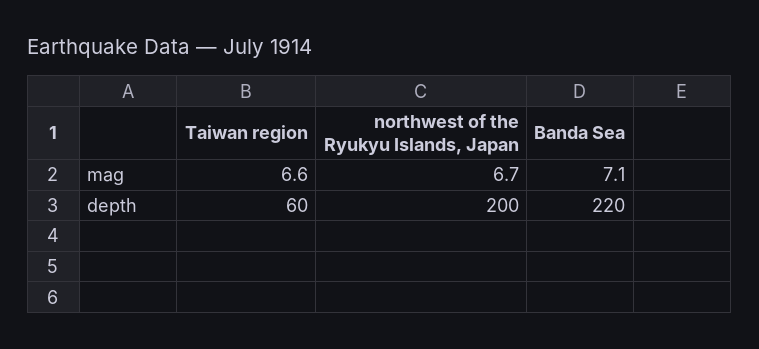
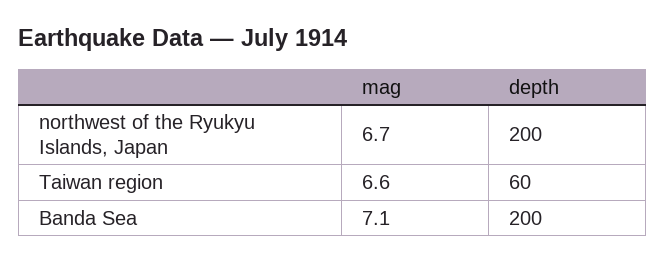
Banda Sea, depth: 220 -> 200

